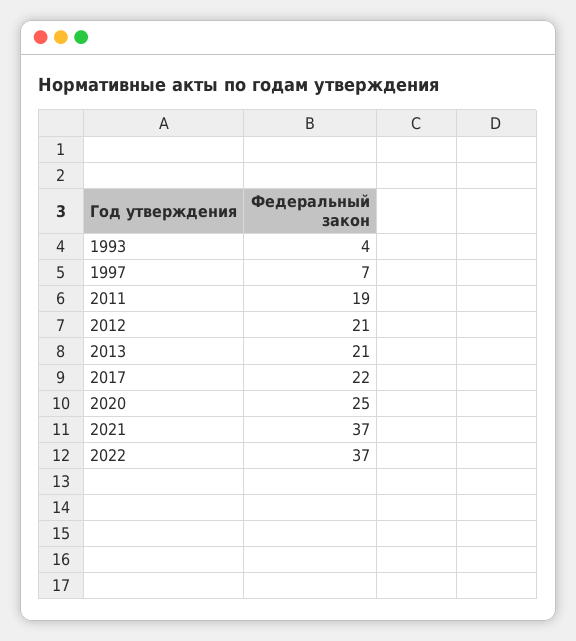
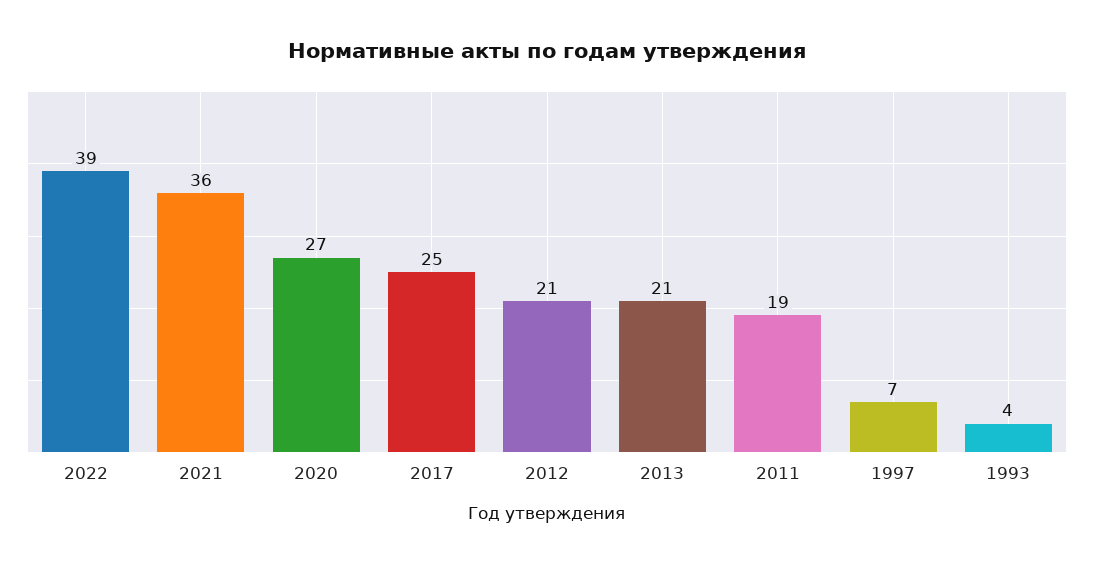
2017: 22 -> 25
2020: 25 -> 27
2021: 37 -> 36
2022: 37 -> 39

